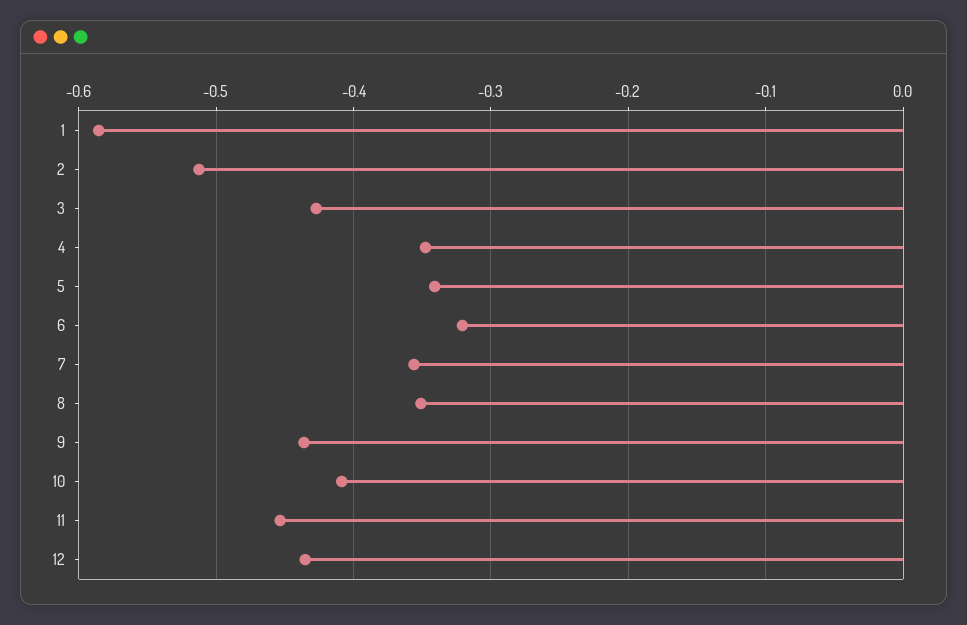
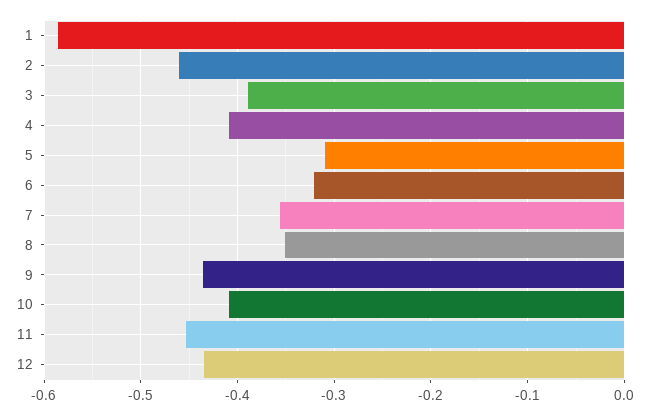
2: -0.51 -> -0.46
3: -0.43 -> -0.39
4: -0.35 -> -0.41
5: -0.34 -> -0.31

